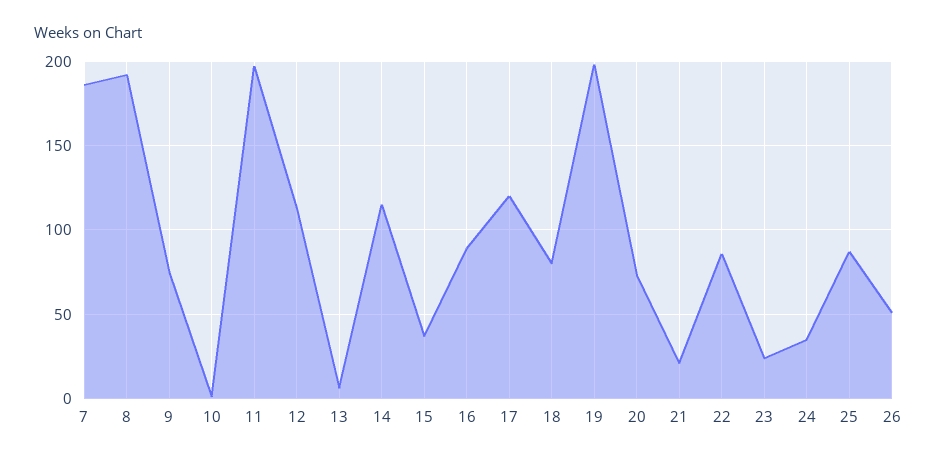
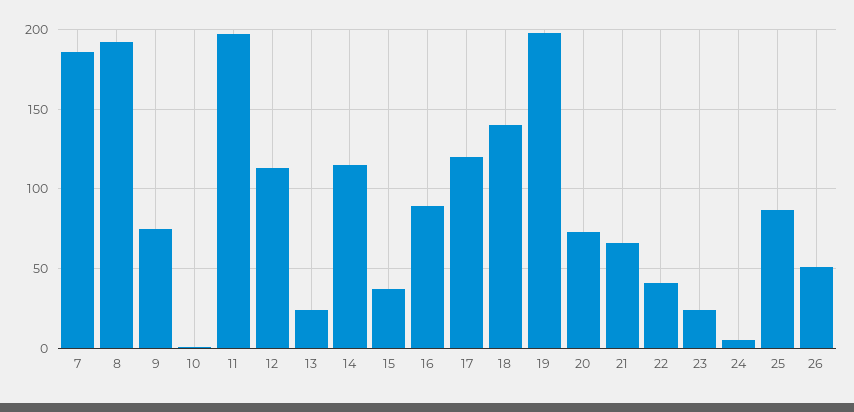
13: 5 -> 25
18: 80 -> 140
21: 20 -> 65
22: 85 -> 40
24: 35 -> 5

